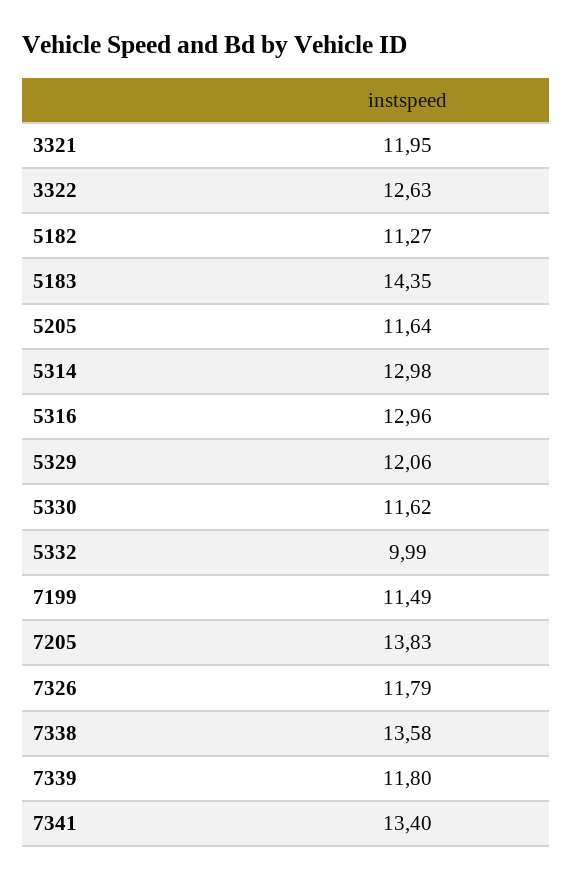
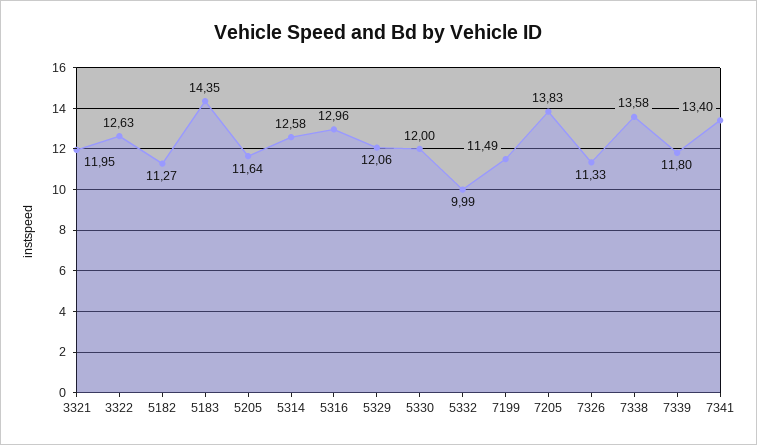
5314: 12.98 -> 12.58
5330: 11.62 -> 12
7326: 11.79 -> 11.33

